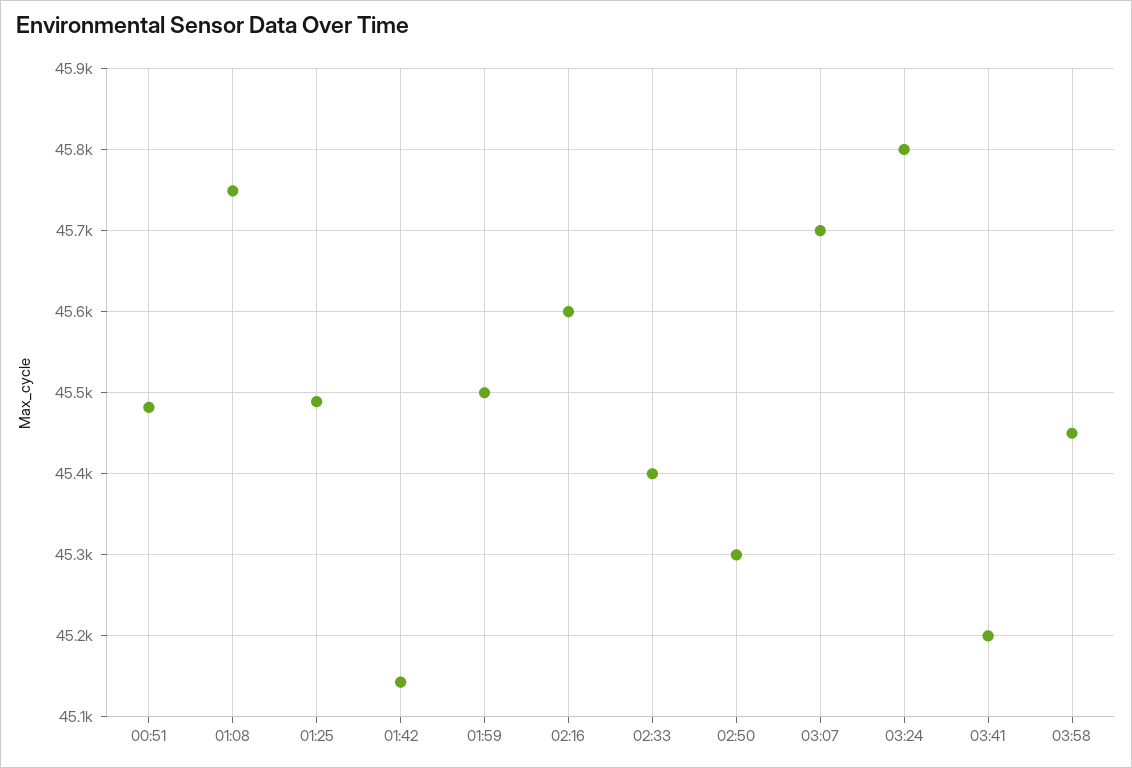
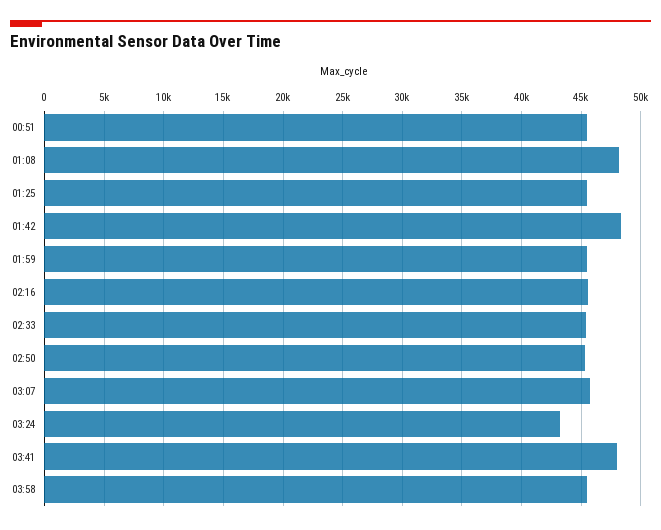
01:08: 45750 -> 48000
01:42: 45140 -> 48000
03:24: 45800 -> 43000
03:41: 45200 -> 48000

